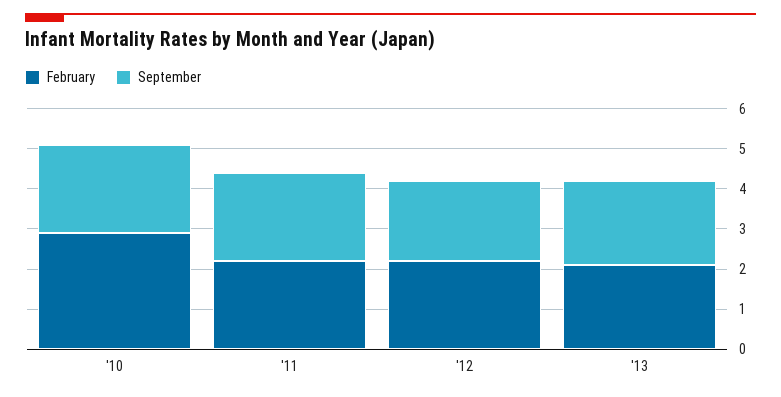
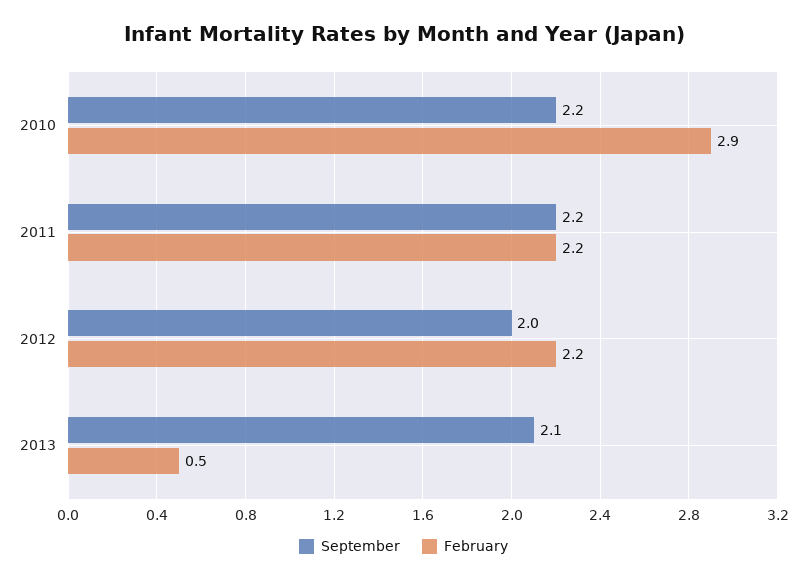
February, '13: 2 -> 0.5

